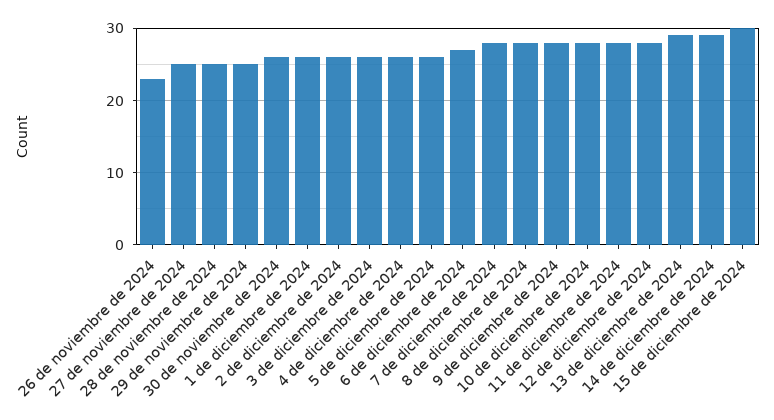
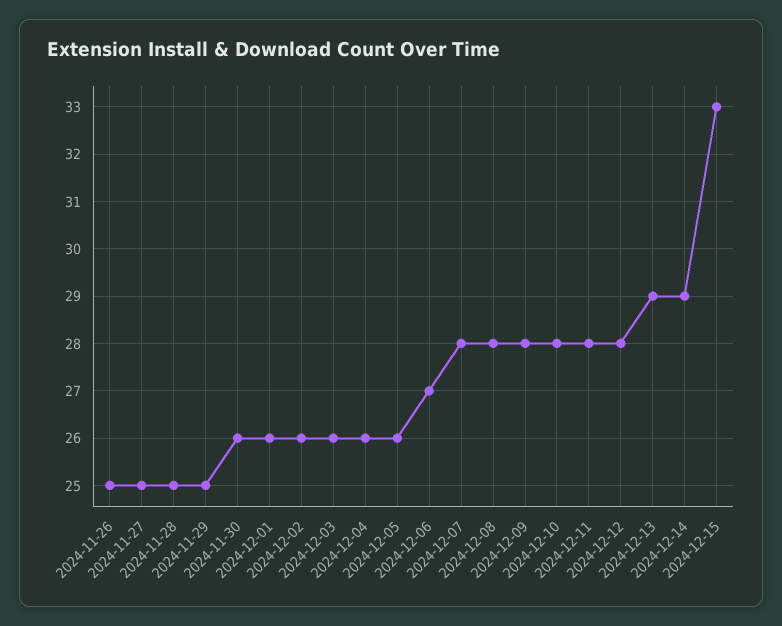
26 de noviembre de 2024: 23 -> 25
15 de diciembre de 2024: 30 -> 33

